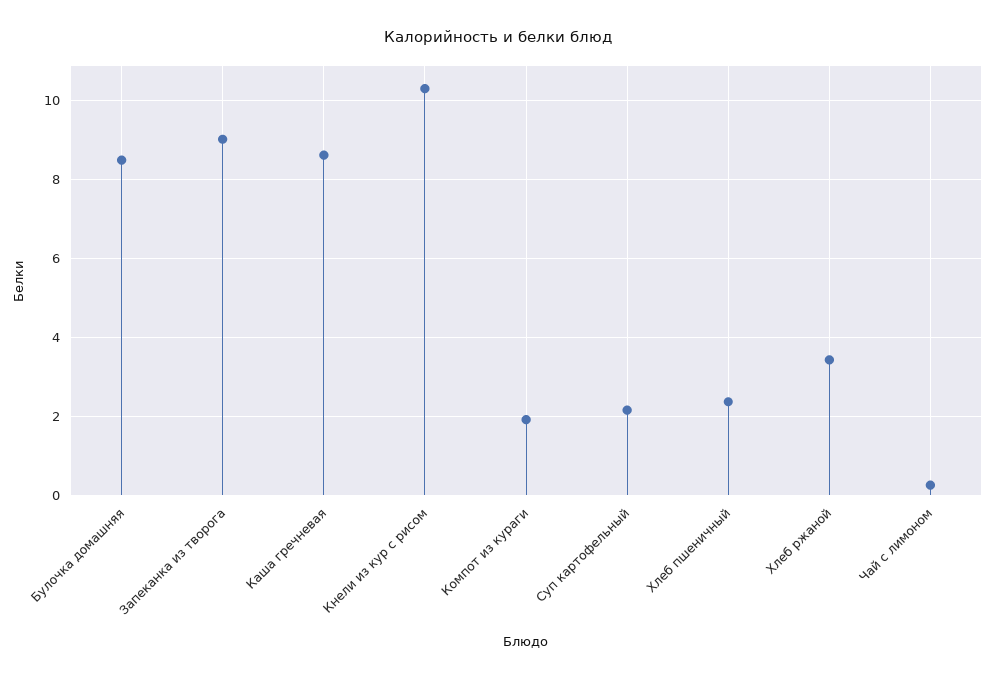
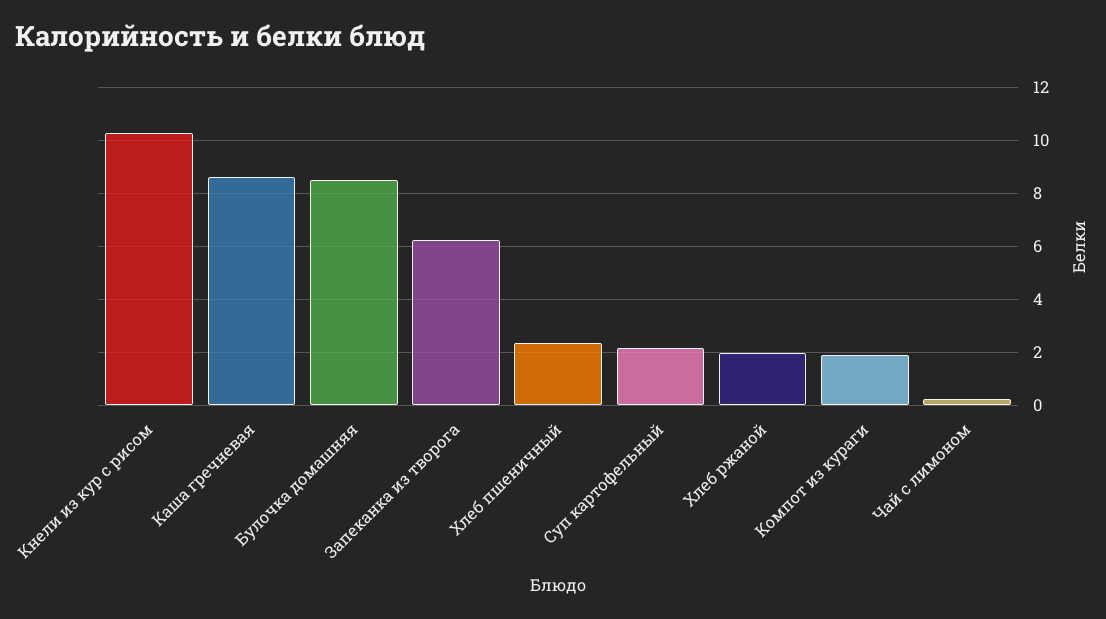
Запеканка из творога: 9 -> 6.25
Хлеб ржаной: 3.4 -> 2

